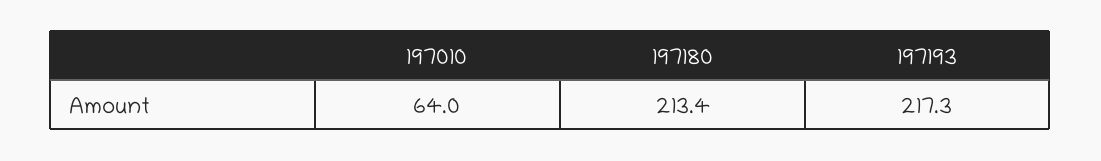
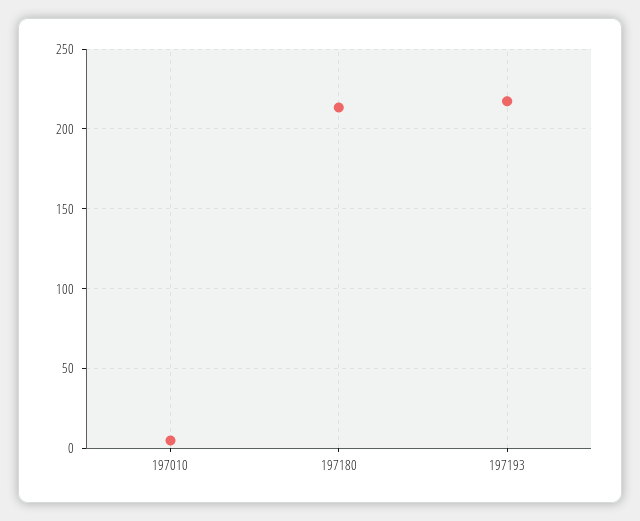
197010: 64 -> 5

